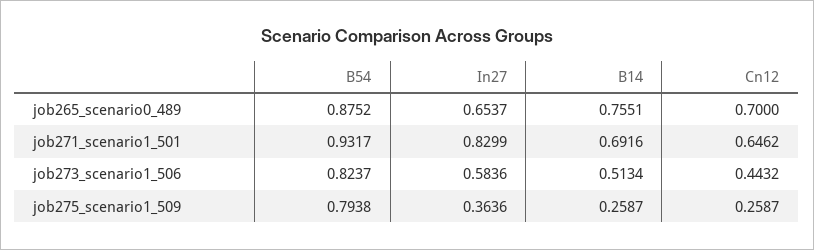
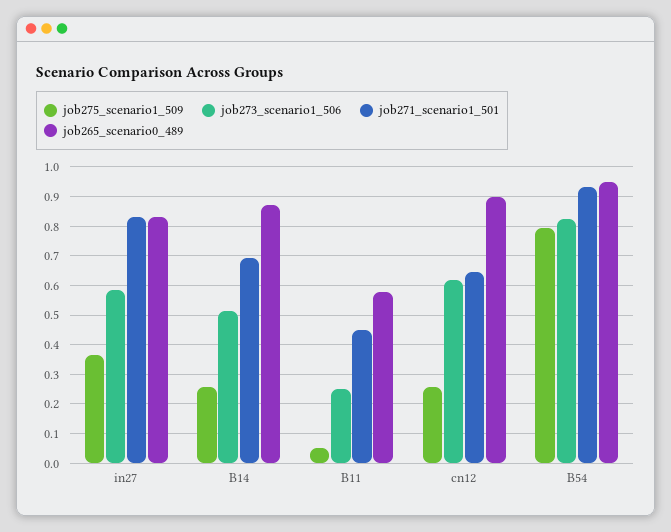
job265_scenario0_489, B54: 0.8752 -> 0.95
job265_scenario0_489, In27: 0.6537 -> 0.825
job265_scenario0_489, B14: 0.7551 -> 0.875
job265_scenario0_489, Cn12: 0.7 -> 0.9
job273_scenario1_506, Cn12: 0.4432 -> 0.625
job275_scenario1_509, B11: none -> 0.05
job273_scenario1_506, B11: none -> 0.25
job271_scenario1_501, B11: none -> 0.45
job265_scenario0_489, B11: none -> 0.575

